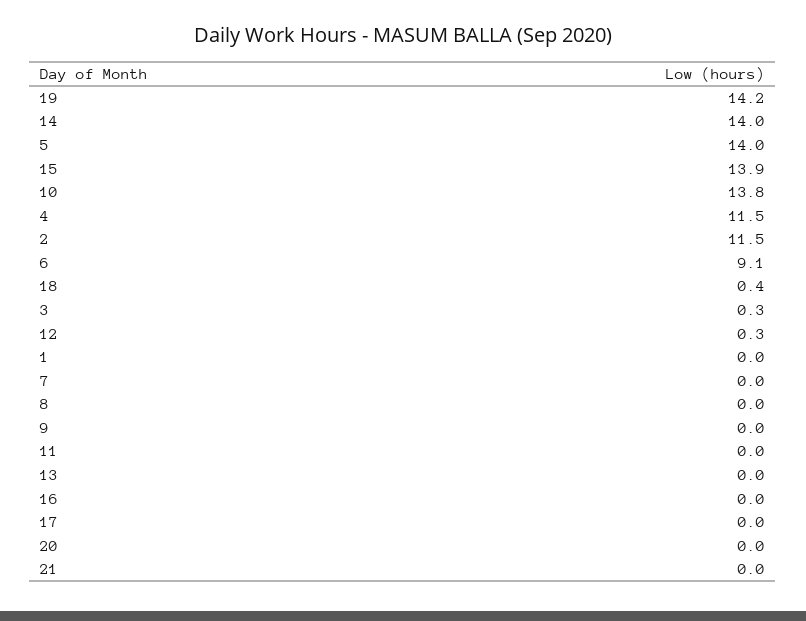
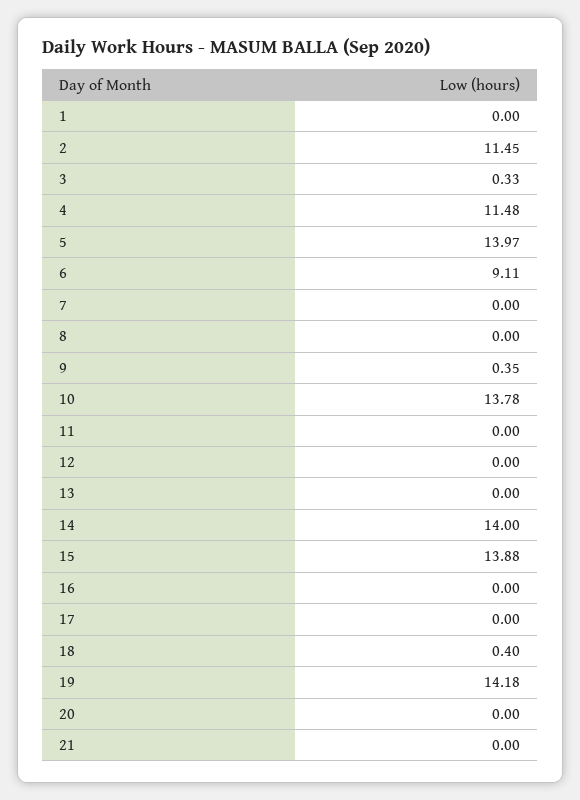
12: 0.3 -> 0
9: 0 -> 0.35

